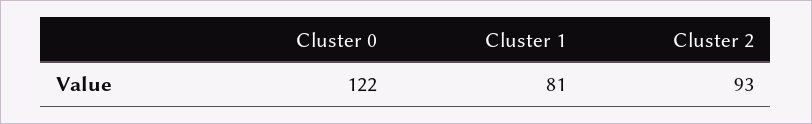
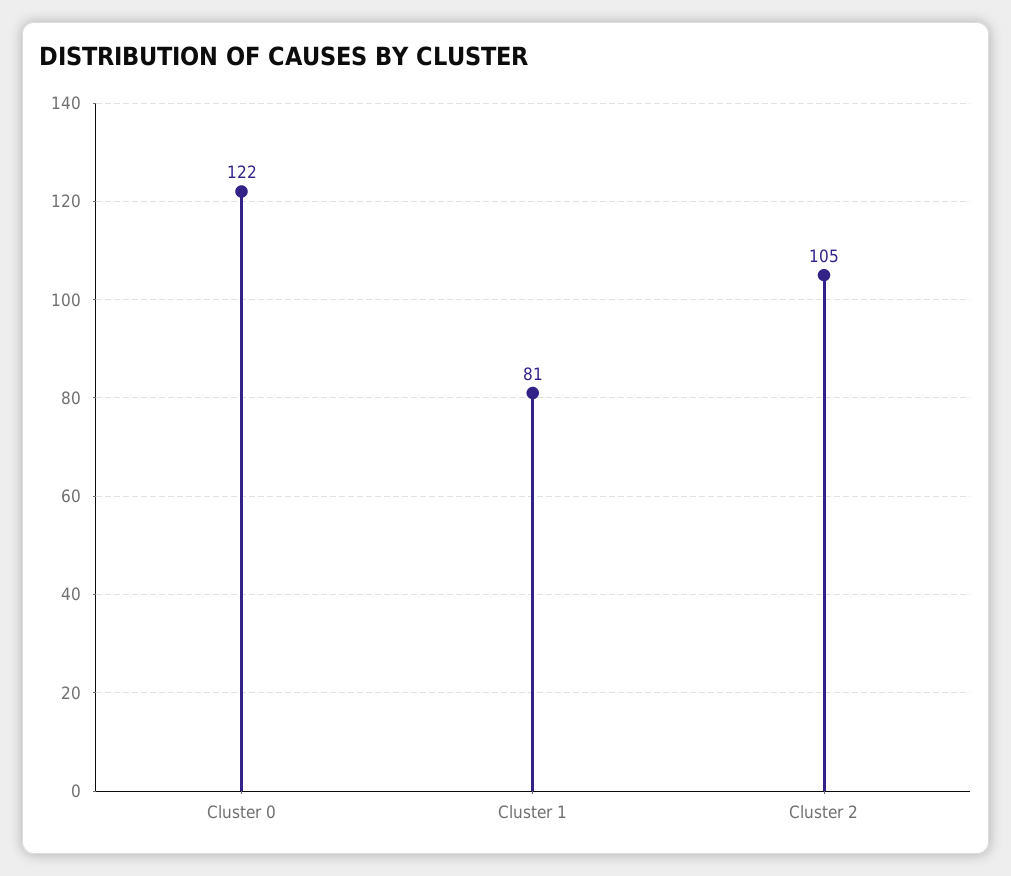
Cluster 2: 93 -> 105

